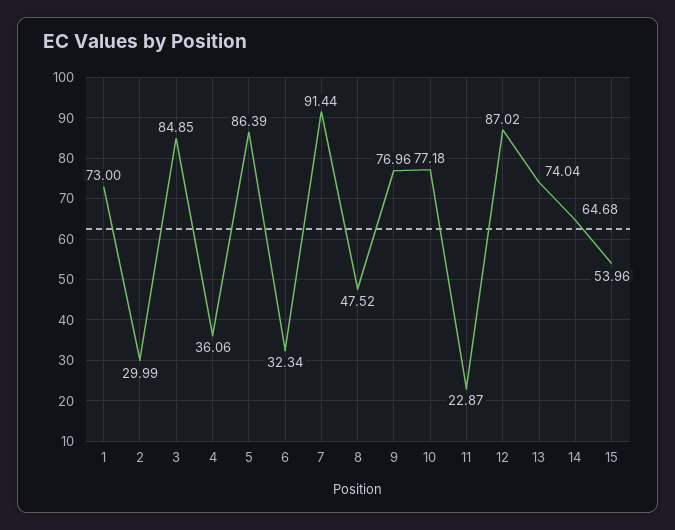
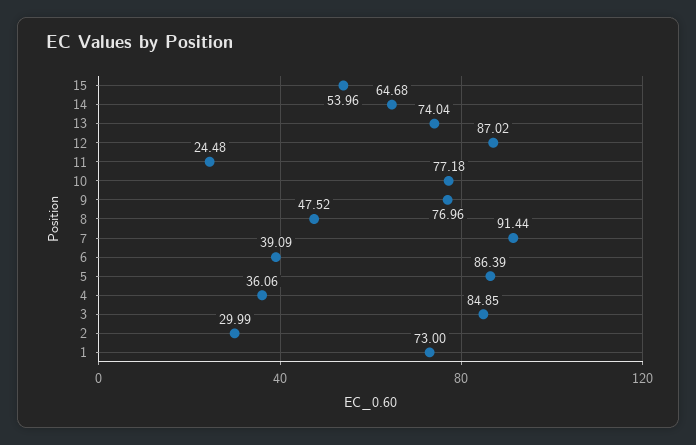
6: 32.34 -> 39.09
11: 22.87 -> 24.48

